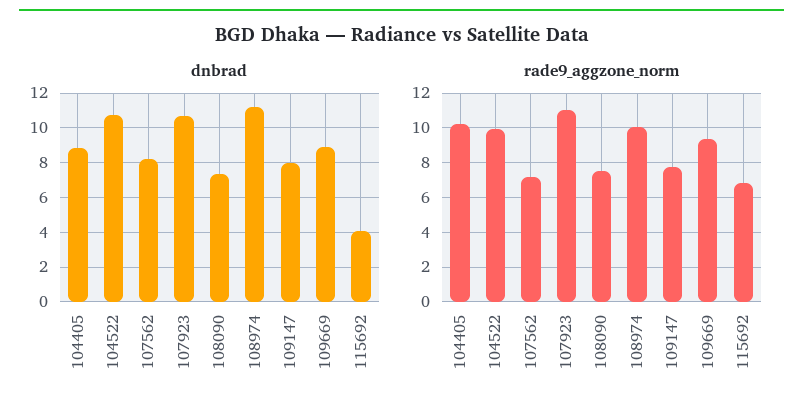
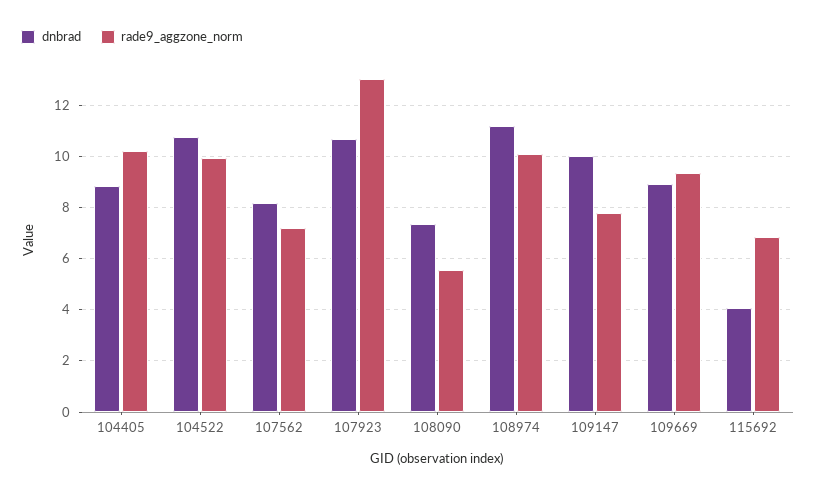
dnbrad, 109147: 8 -> 10
rade9_aggzone_norm, 107923: 11 -> 13
rade9_aggzone_norm, 108090: 7.5 -> 5.5

